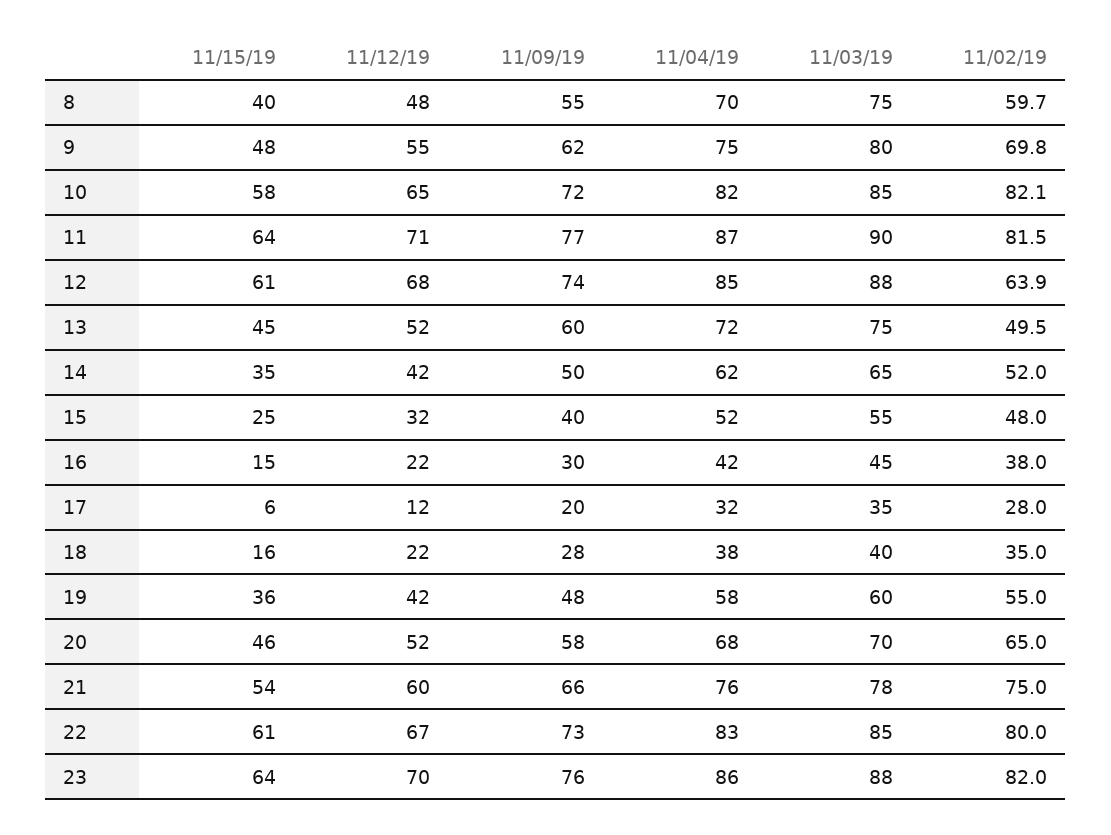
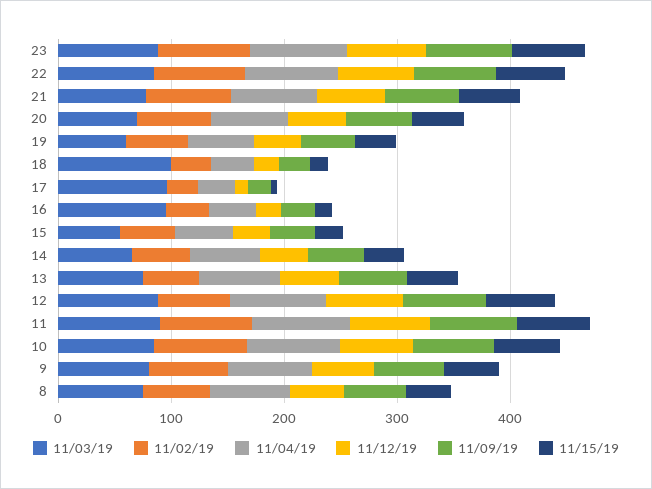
11/03/19, 16: 45 -> 100
11/03/19, 17: 35 -> 100
11/03/19, 18: 40 -> 100

